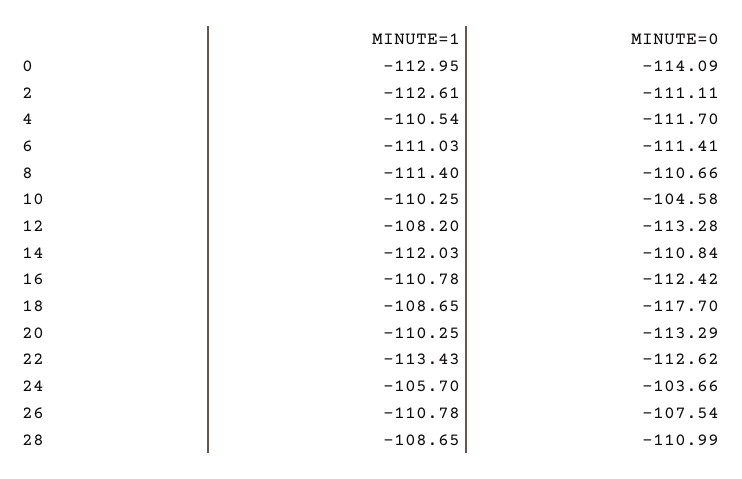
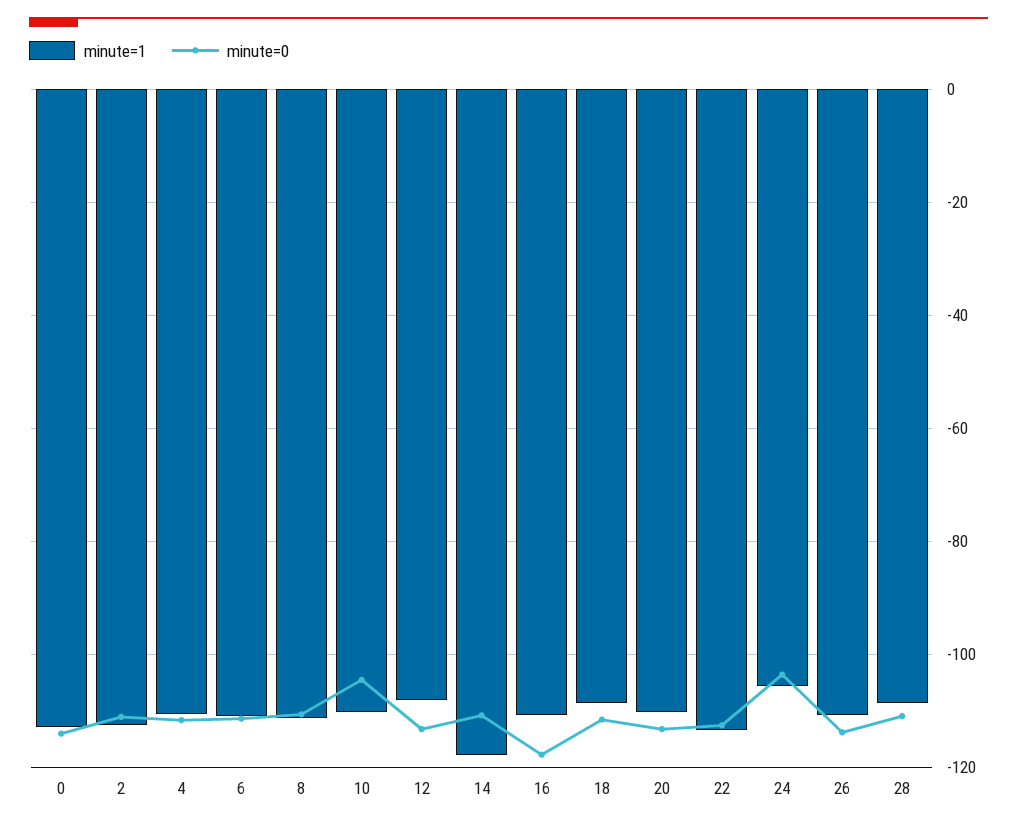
MINUTE=1, 14: -112.03 -> -118
MINUTE=0, 16: -112.42 -> -118
MINUTE=0, 18: -117.7 -> -112
MINUTE=0, 26: -107.54 -> -114

